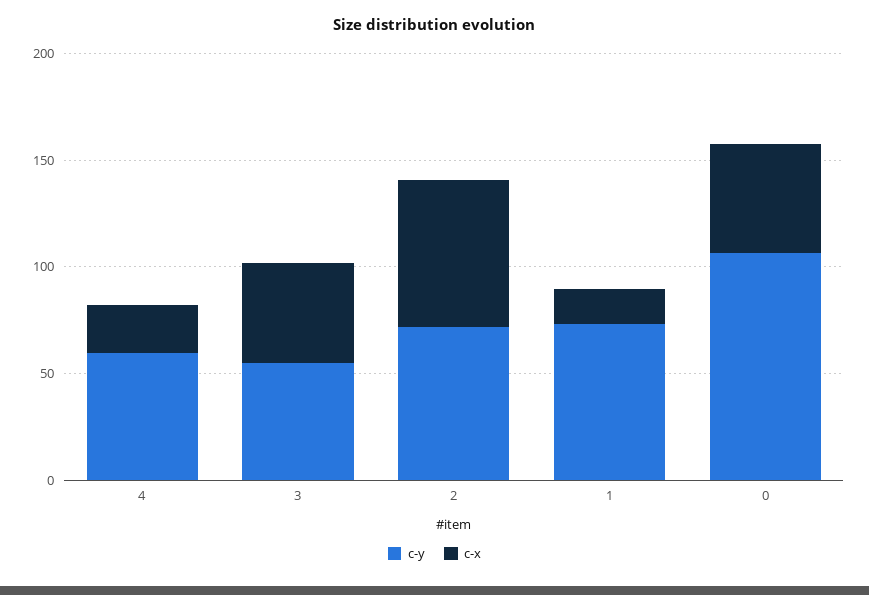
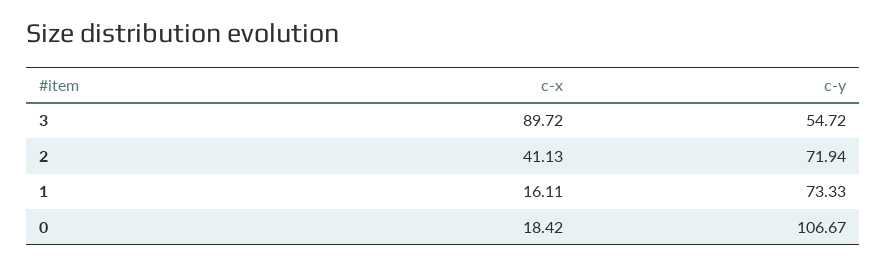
c-y, 4: 60 -> none
c-x, 4: 20 -> none
c-x, 3: 50 -> 89.72
c-x, 2: 70 -> 41.13
c-x, 0: 50 -> 18.42

